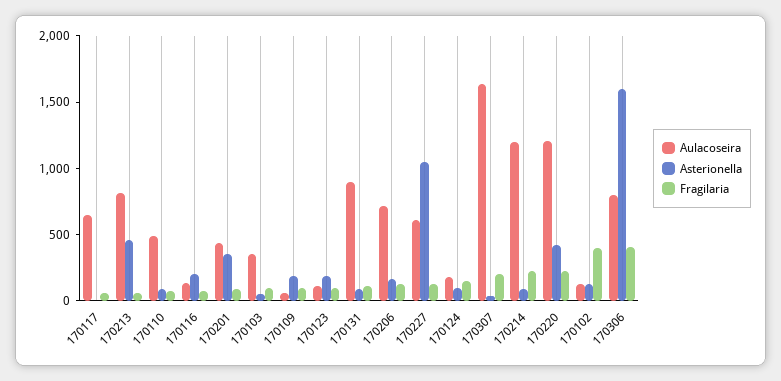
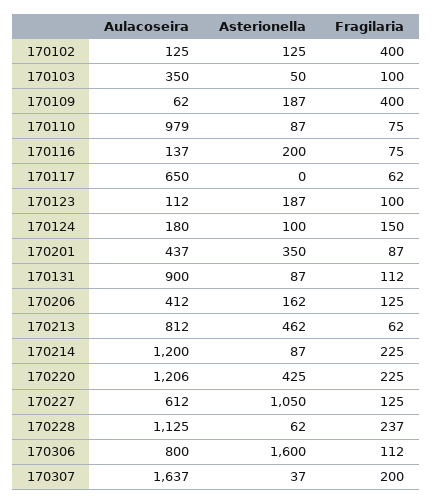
Aulacoseira, 170110: 500 -> 979
Fragilaria, 170109: 100 -> 400
Aulacoseira, 170206: 700 -> 412
Fragilaria, 170306: 400 -> 112
Aulacoseira, 170228: none -> 1125
Asterionella, 170228: none -> 62
Fragilaria, 170228: none -> 237

